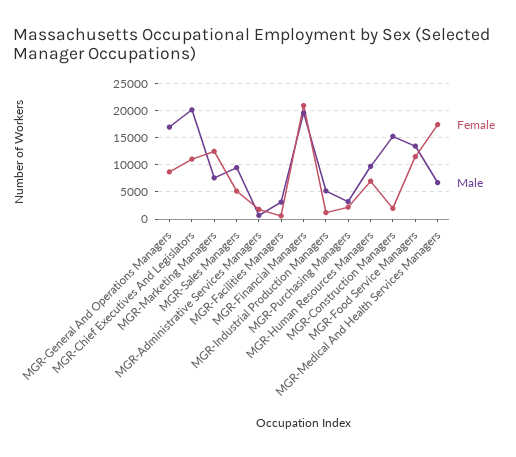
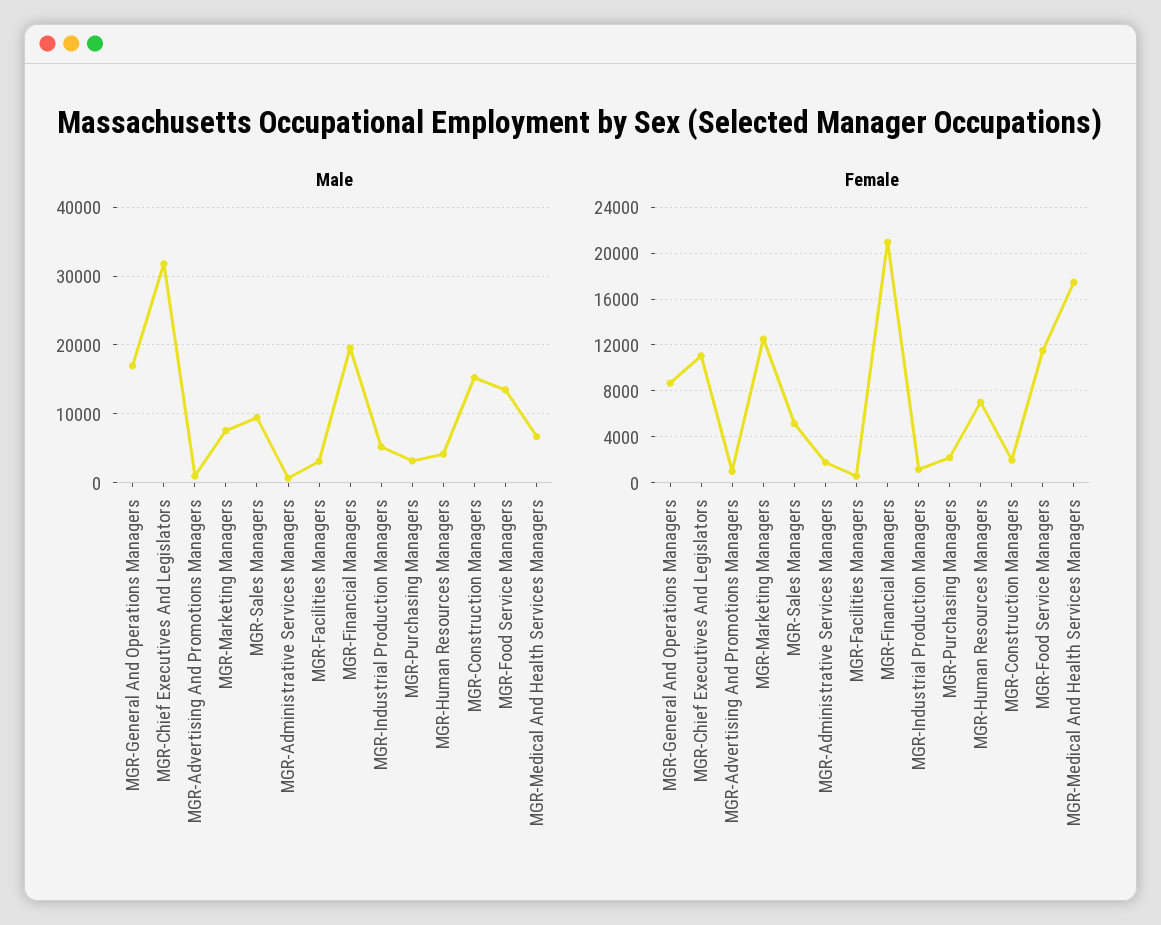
Male, MGR-Chief Executives And Legislators: 20000 -> 32000
Male, MGR-Human Resources Managers: 10000 -> 4000
Male, MGR-Advertising And Promotions Managers: none -> 1000
Female, MGR-Advertising And Promotions Managers: none -> 1000

